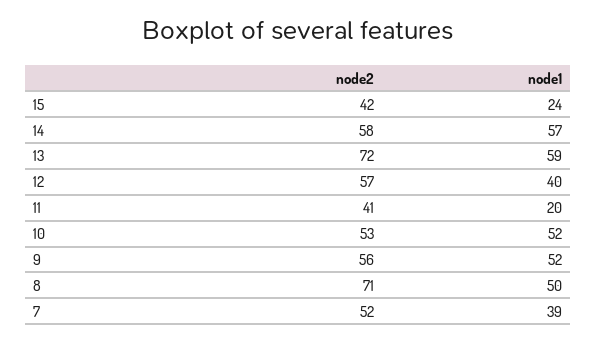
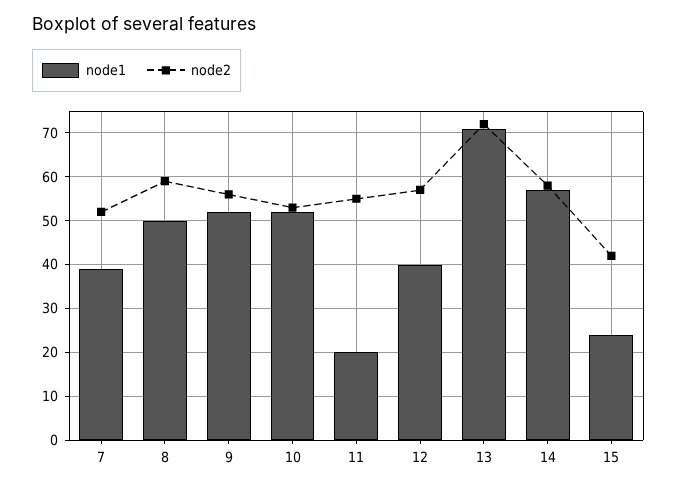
node1, 13: 59 -> 70
node2, 11: 41 -> 55
node2, 8: 71 -> 60

